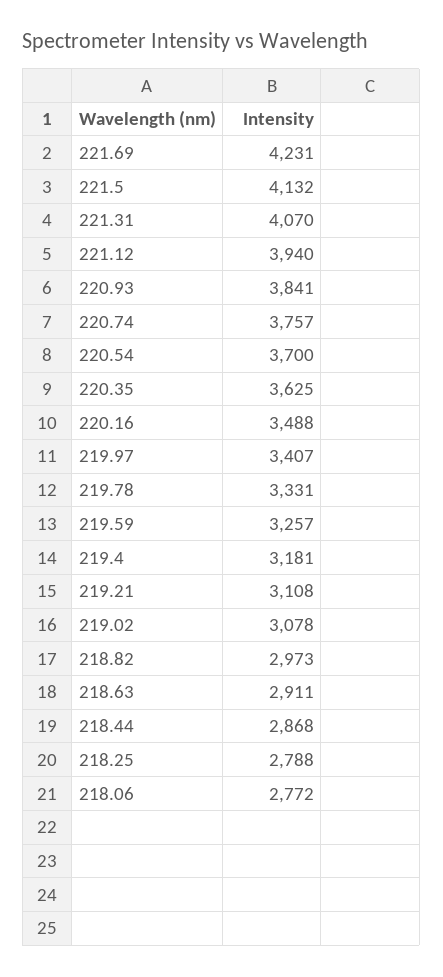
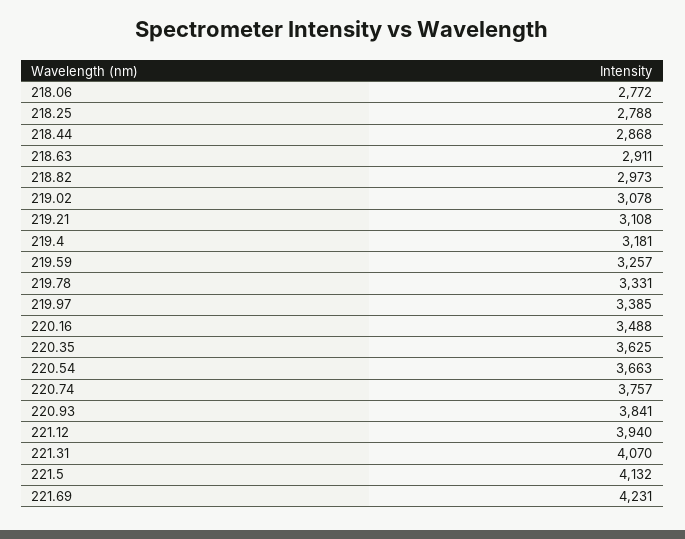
220.54: 3700 -> 3663
219.97: 3407 -> 3385

